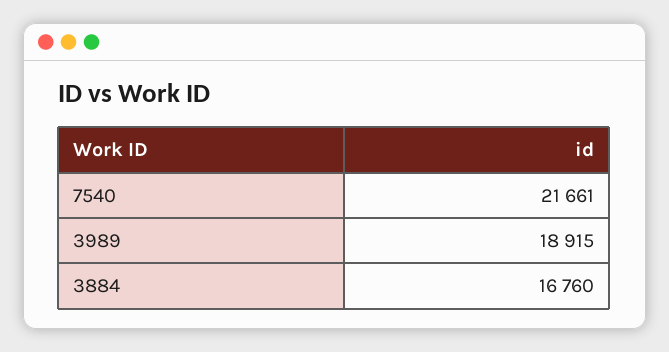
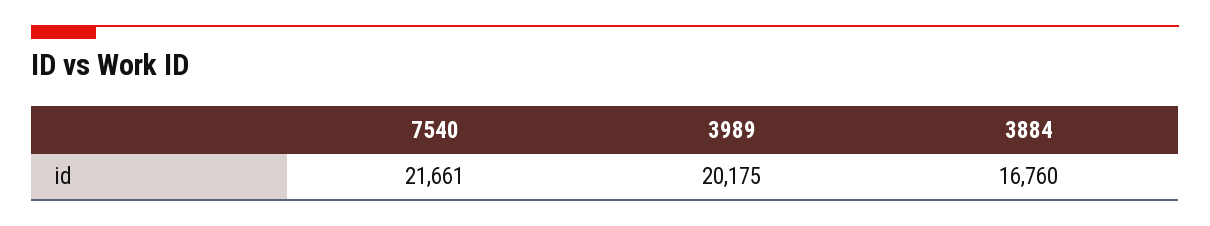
3989: 18915 -> 20175

